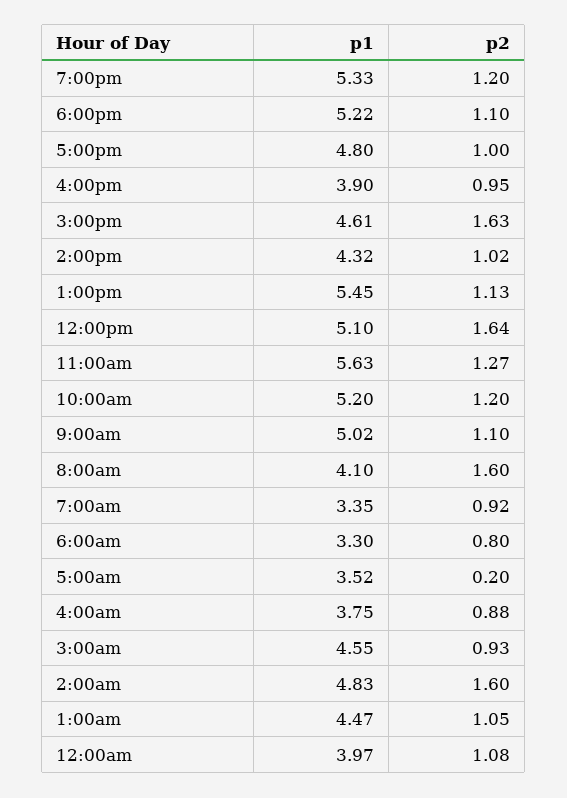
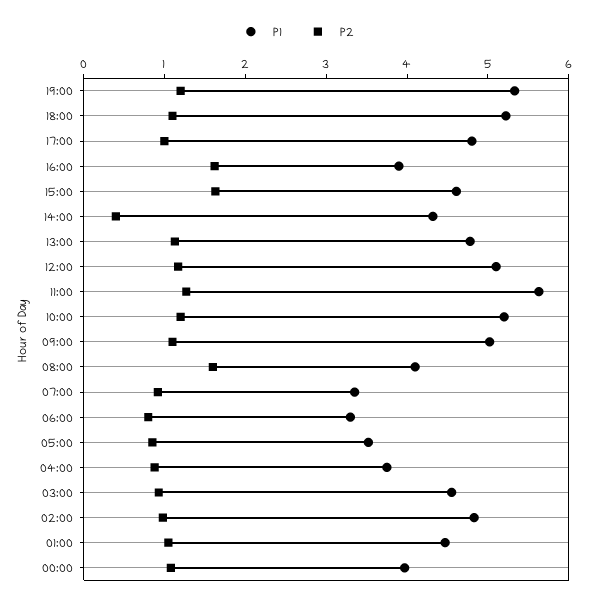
p2, 4:00pm: 0.95 -> 1.6
p2, 2:00pm: 1.02 -> 0.4
p1, 1:00pm: 5.45 -> 4.8
p2, 12:00pm: 1.64 -> 1.2
p2, 5:00am: 0.2 -> 0.8
p2, 2:00am: 1.6 -> 1

